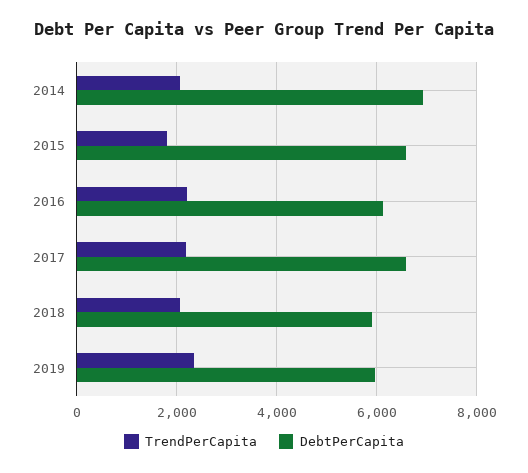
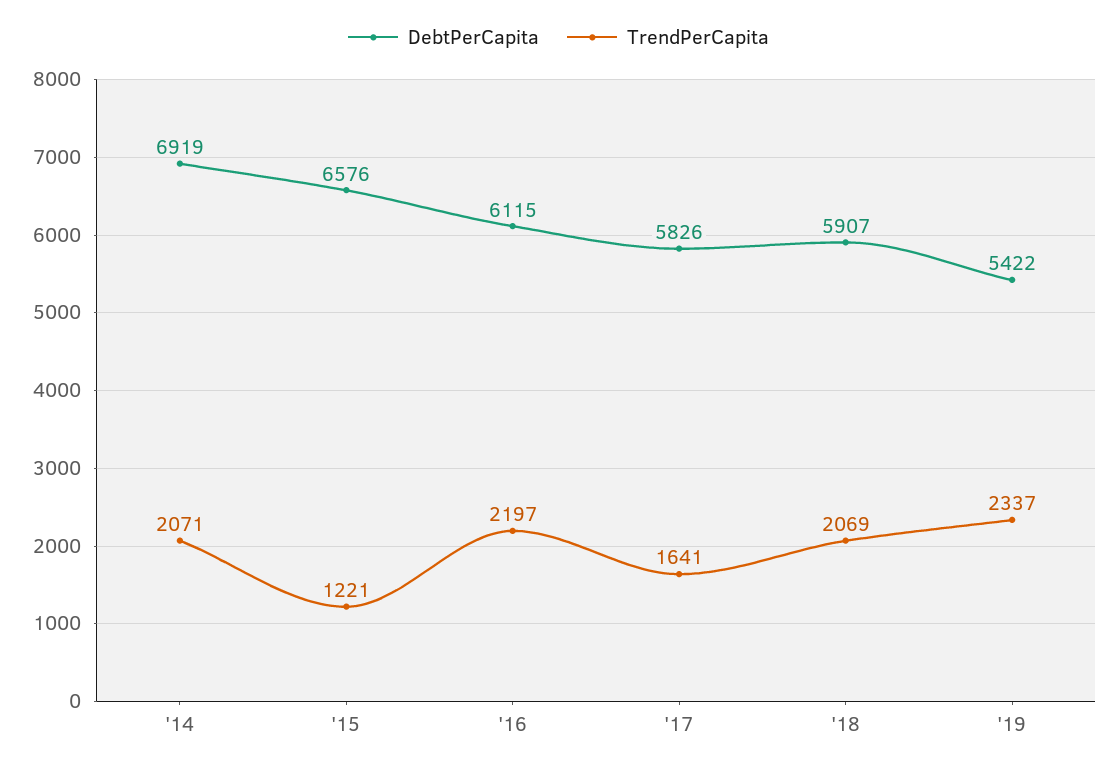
TrendPerCapita, 2015: 1800 -> 1221
TrendPerCapita, 2017: 2200 -> 1641
DebtPerCapita, 2017: 6600 -> 5826
DebtPerCapita, 2019: 6000 -> 5422

